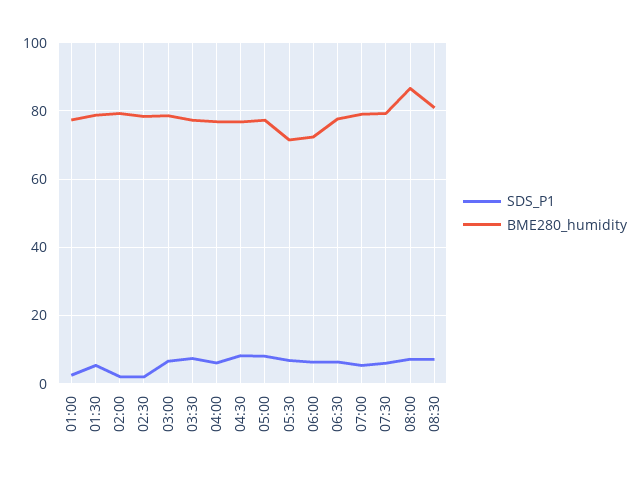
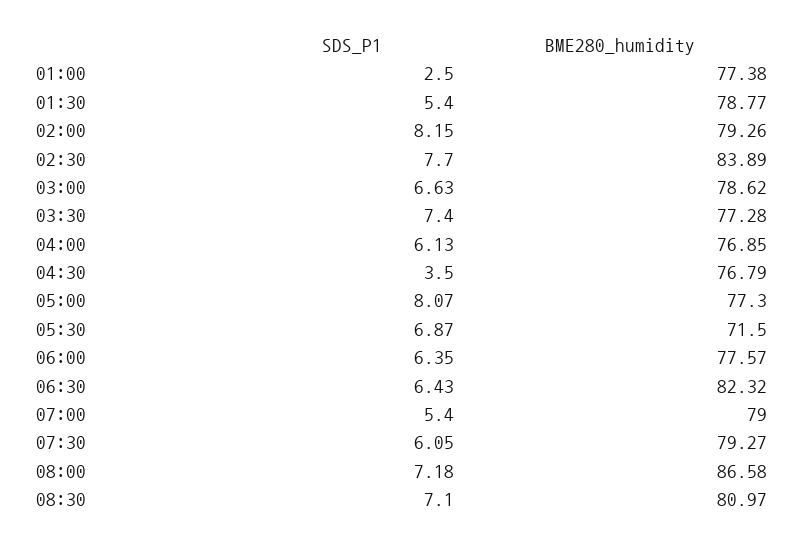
SDS_P1, 02:00: 2 -> 8.15
SDS_P1, 02:30: 2 -> 7.7
BME280_humidity, 02:30: 78 -> 83.89
SDS_P1, 04:30: 8 -> 3.5
BME280_humidity, 06:00: 72 -> 77.57
BME280_humidity, 06:30: 78 -> 82.32

